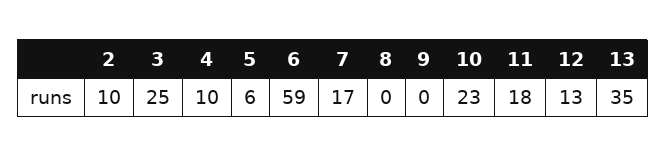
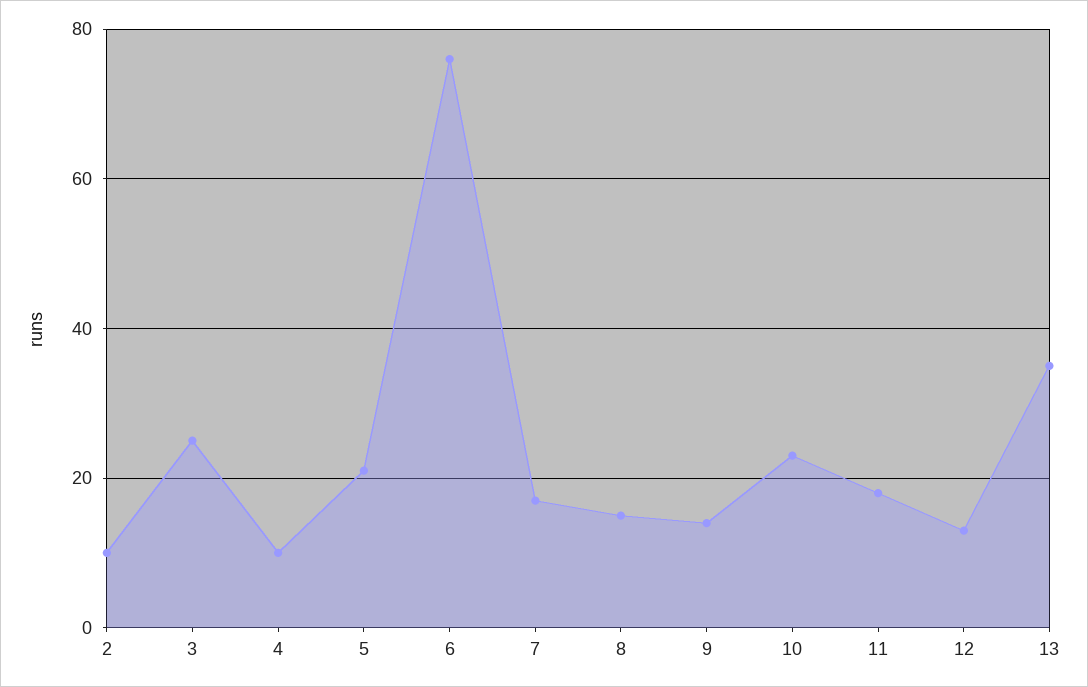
5: 6 -> 20
6: 59 -> 75
8: 0 -> 15
9: 0 -> 15

